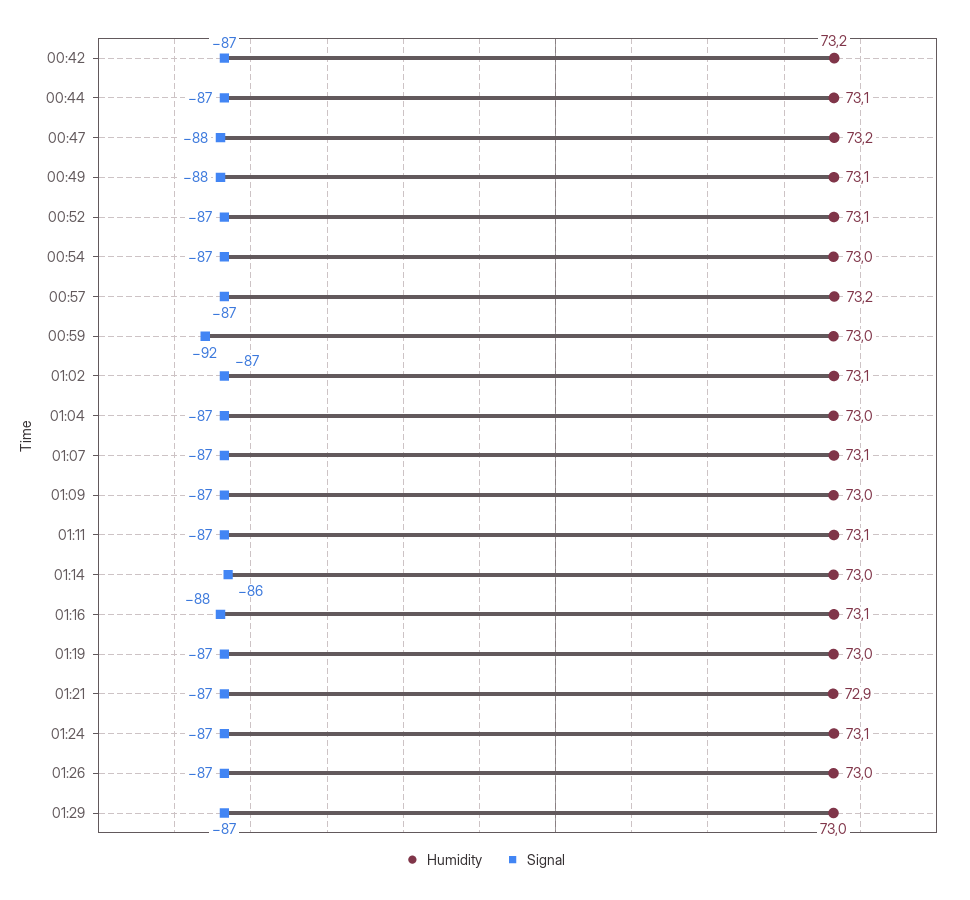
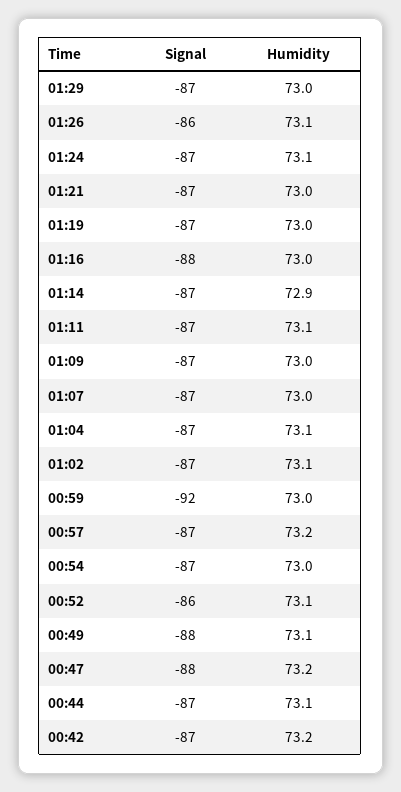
Signal, 00:52: -87 -> -86
Humidity, 01:04: 73 -> 73.1
Humidity, 01:07: 73.1 -> 73
Humidity, 01:14: 73 -> 72.9
Signal, 01:14: -86 -> -87
Humidity, 01:16: 73.1 -> 73
Humidity, 01:21: 72.9 -> 73
Humidity, 01:26: 73 -> 73.1
Signal, 01:26: -87 -> -86

